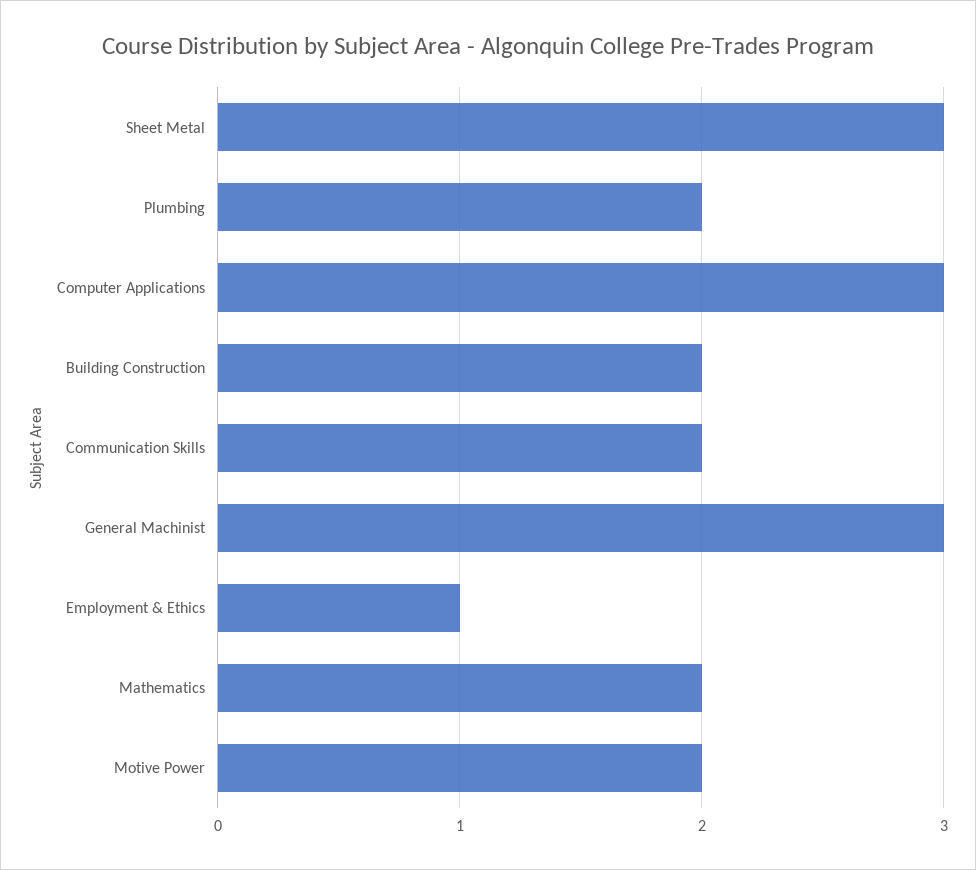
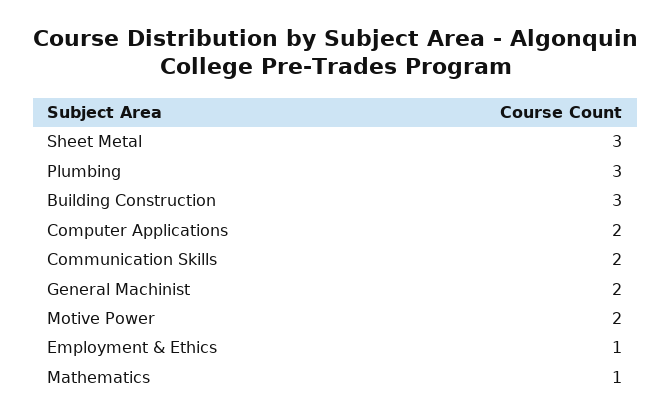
Plumbing: 2 -> 3
Computer Applications: 3 -> 2
Building Construction: 2 -> 3
General Machinist: 3 -> 2
Mathematics: 2 -> 1

